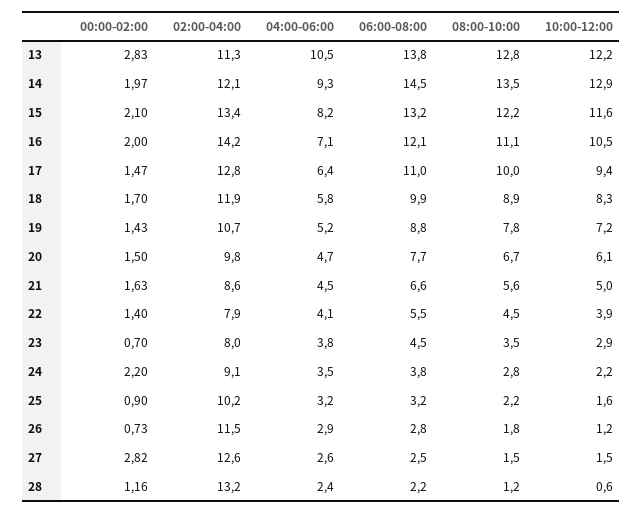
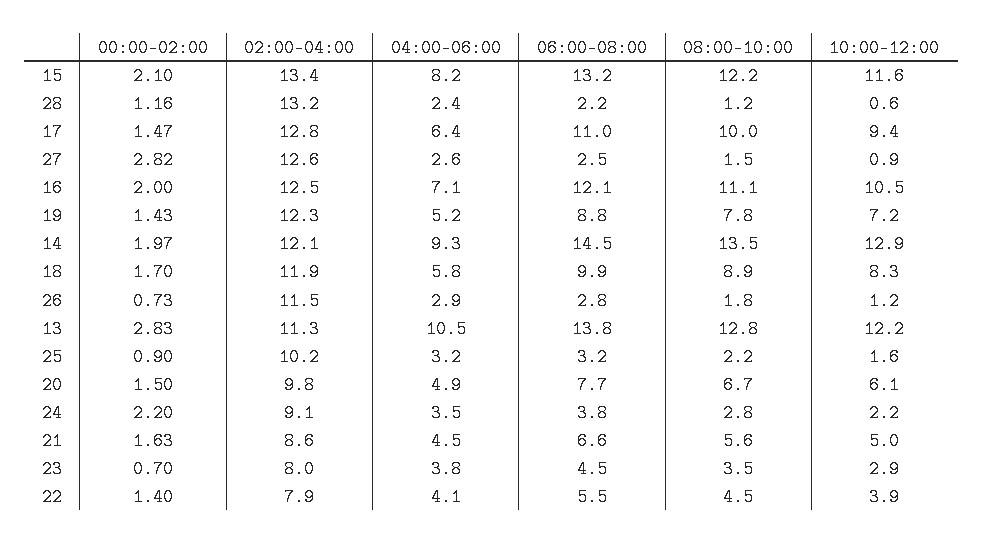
02:00-04:00, 16: 14.2 -> 12.5
02:00-04:00, 19: 10.7 -> 12.3
04:00-06:00, 20: 4.7 -> 4.9
10:00-12:00, 27: 1.5 -> 0.9

